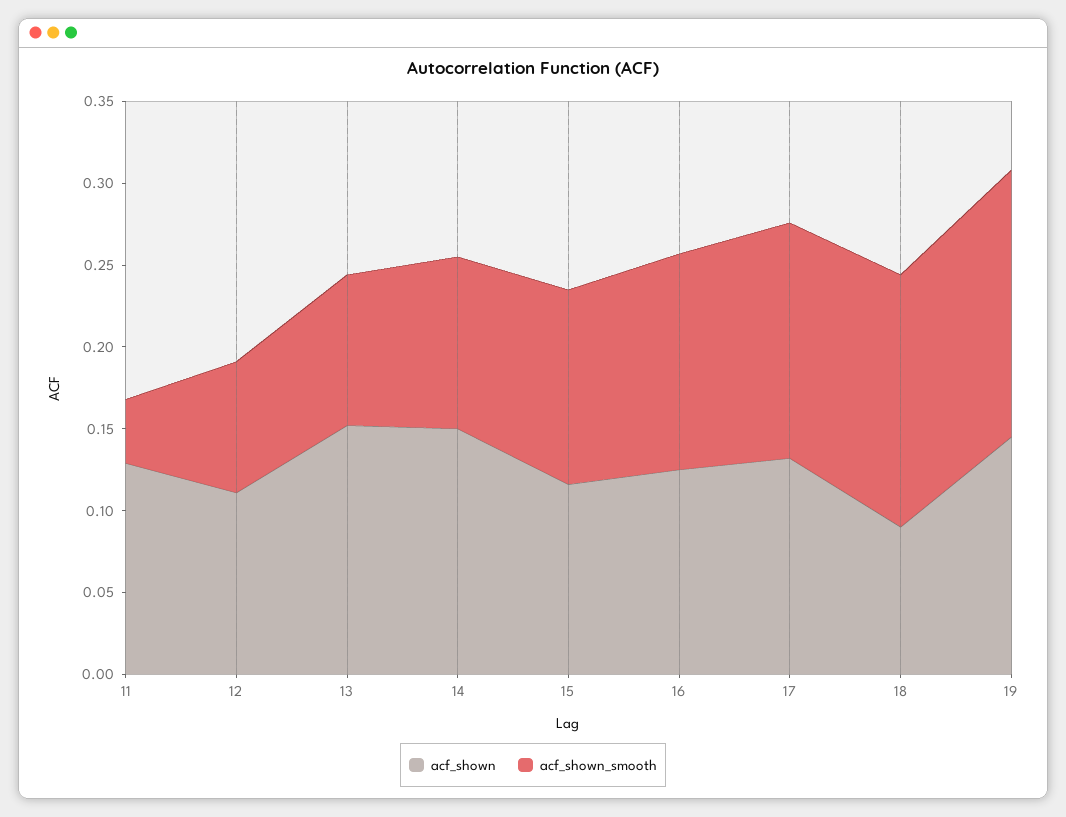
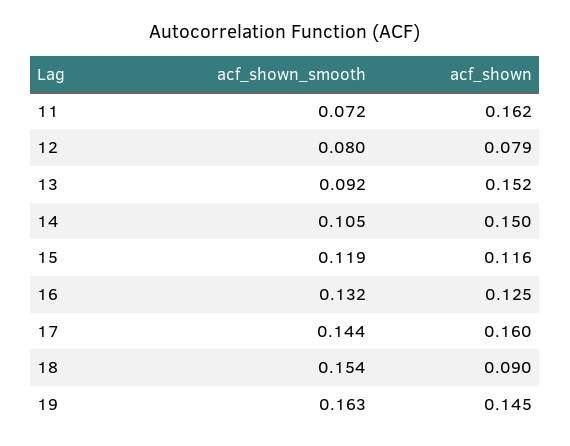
acf_shown, 11: 0.13 -> 0.162
acf_shown_smooth, 11: 0.04 -> 0.072
acf_shown, 12: 0.11 -> 0.079
acf_shown, 17: 0.13 -> 0.16

